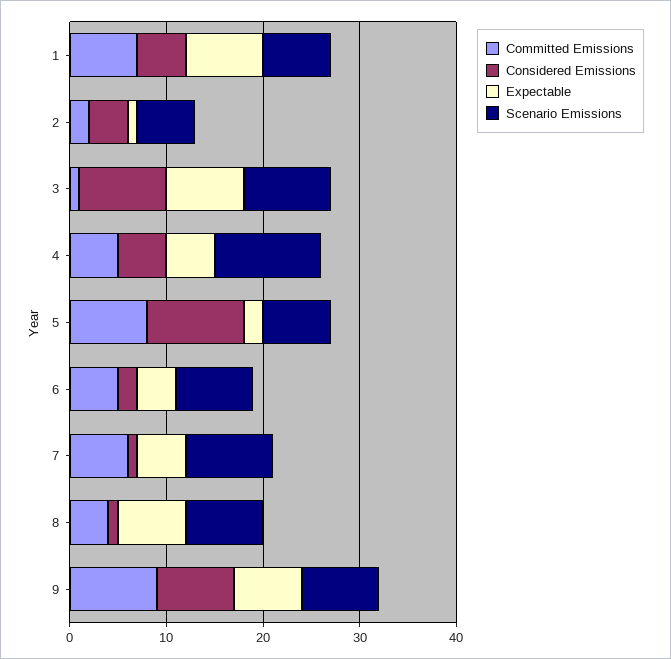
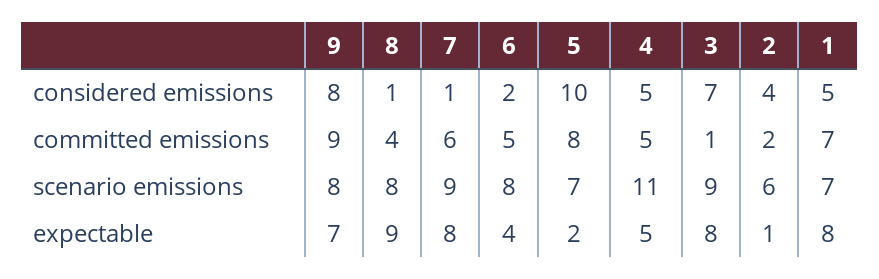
Considered Emissions, 3: 9 -> 7
Expectable, 7: 5 -> 8
Expectable, 8: 7 -> 9

